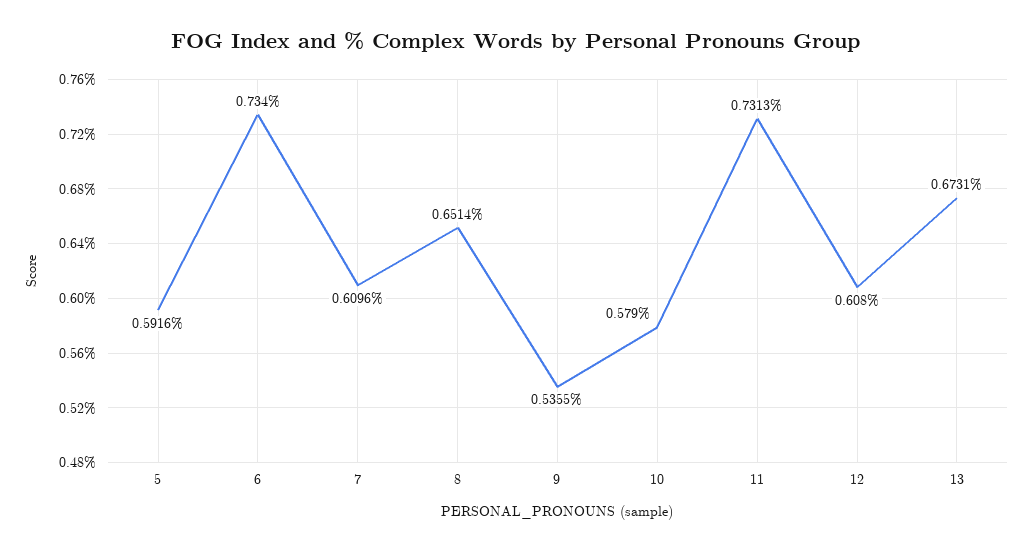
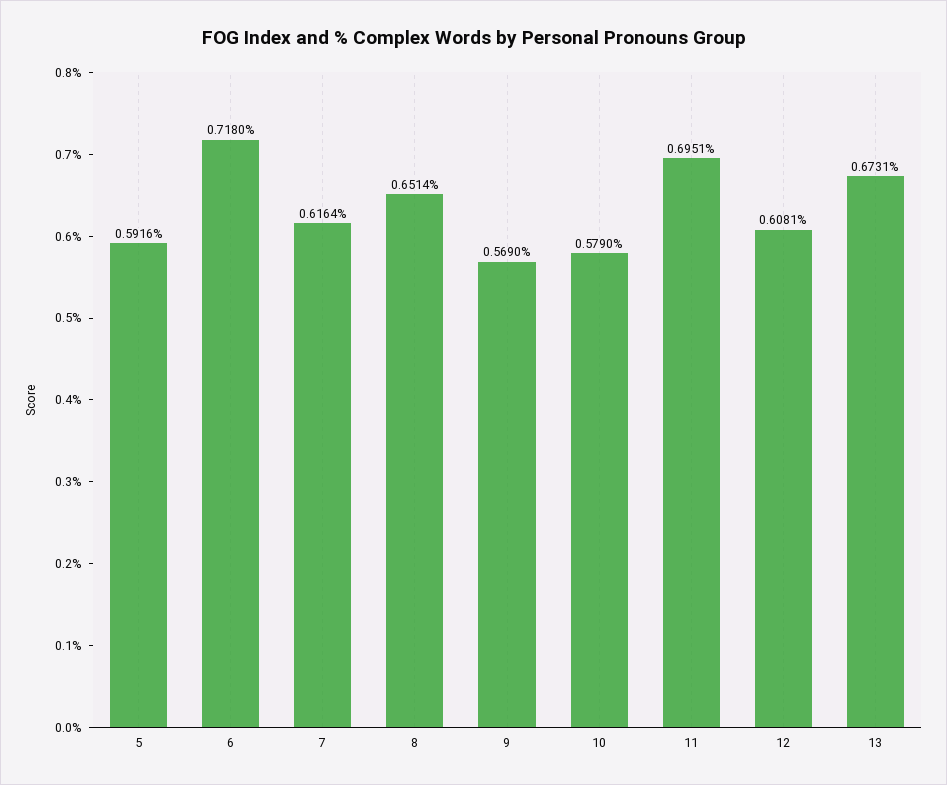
6: 0.734 -> 0.718
7: 0.6096 -> 0.6164
9: 0.5355 -> 0.569
11: 0.7313 -> 0.6951
12: 0.608 -> 0.6081

